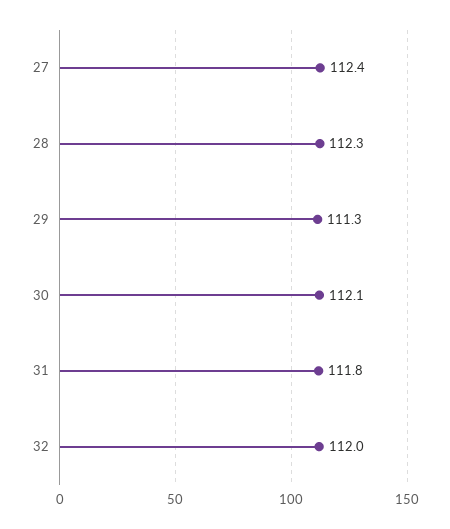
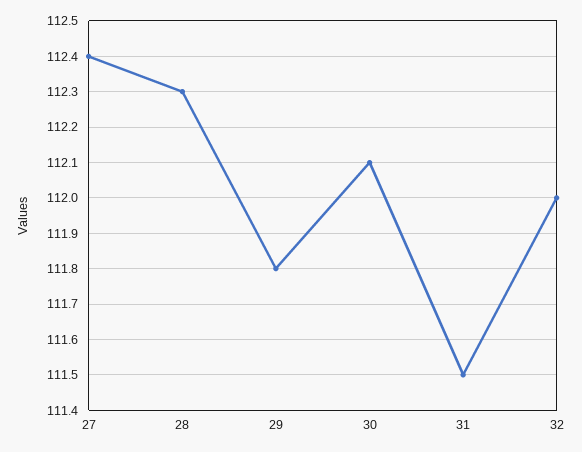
29: 111.3 -> 111.8
31: 111.8 -> 111.5

